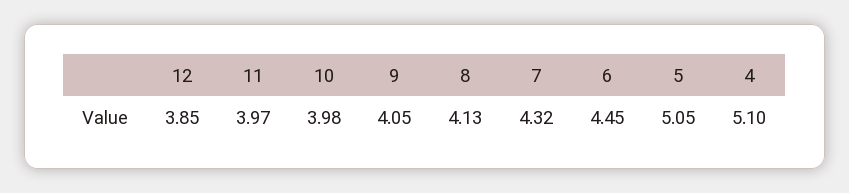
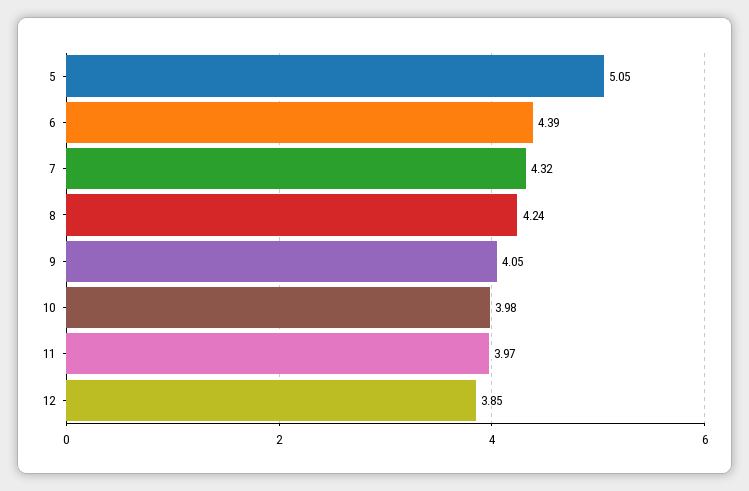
8: 4.13 -> 4.24
6: 4.45 -> 4.39
4: 5.1 -> none

